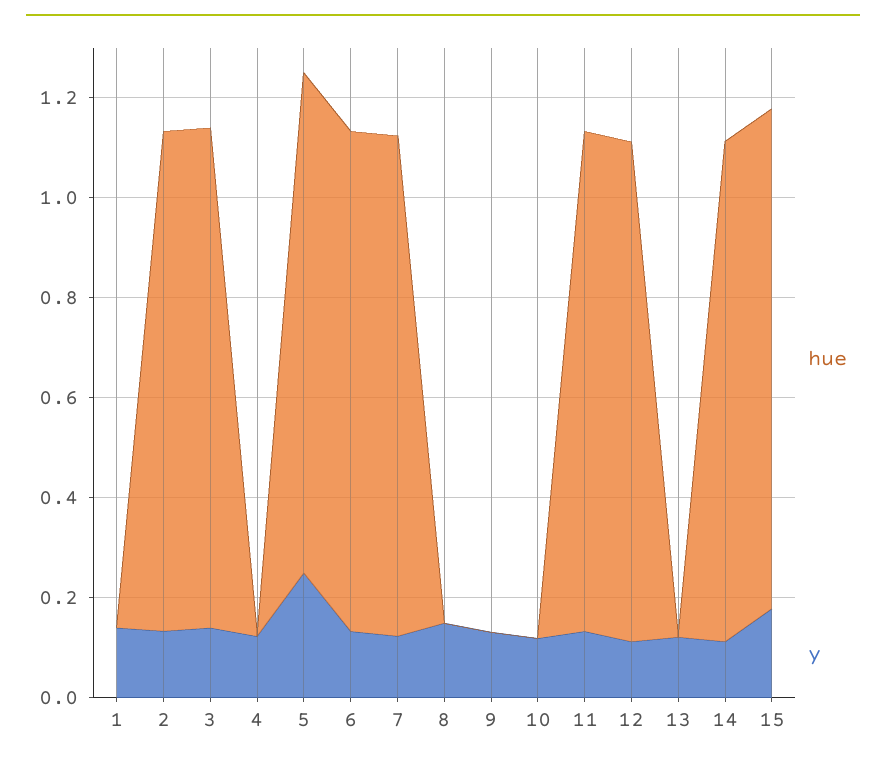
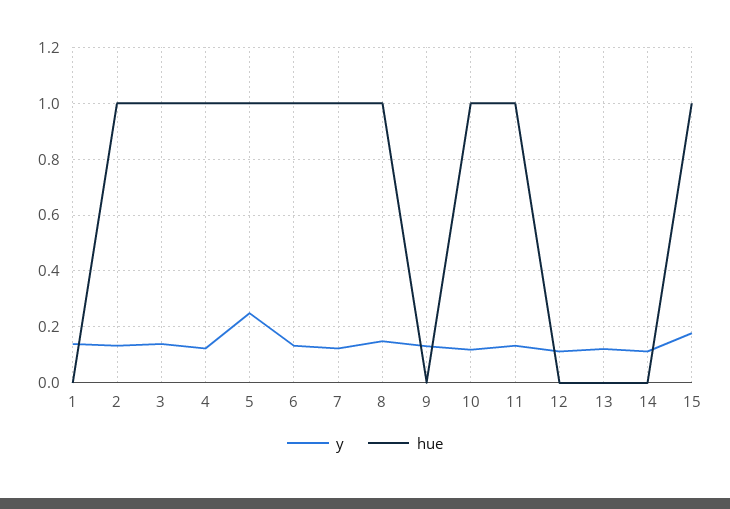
hue, 4: 0 -> 1
hue, 8: 0 -> 1
hue, 10: 0 -> 1
hue, 12: 1 -> 0
hue, 14: 1 -> 0

